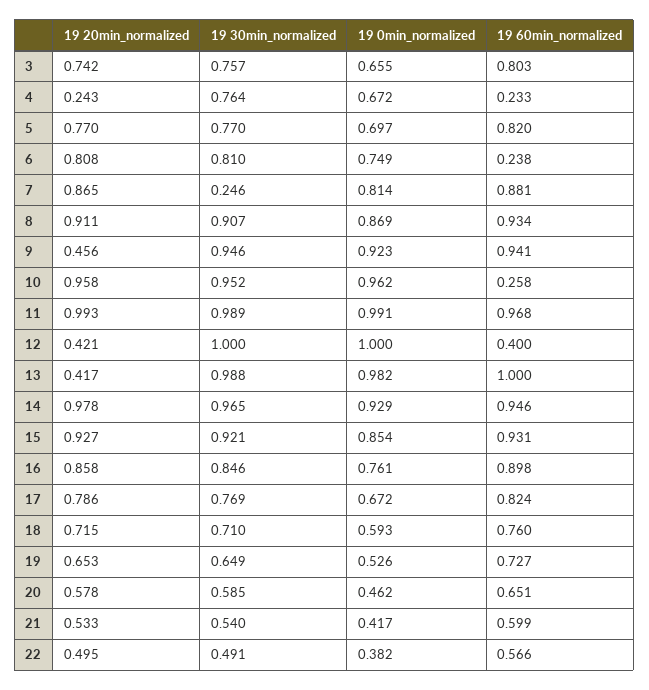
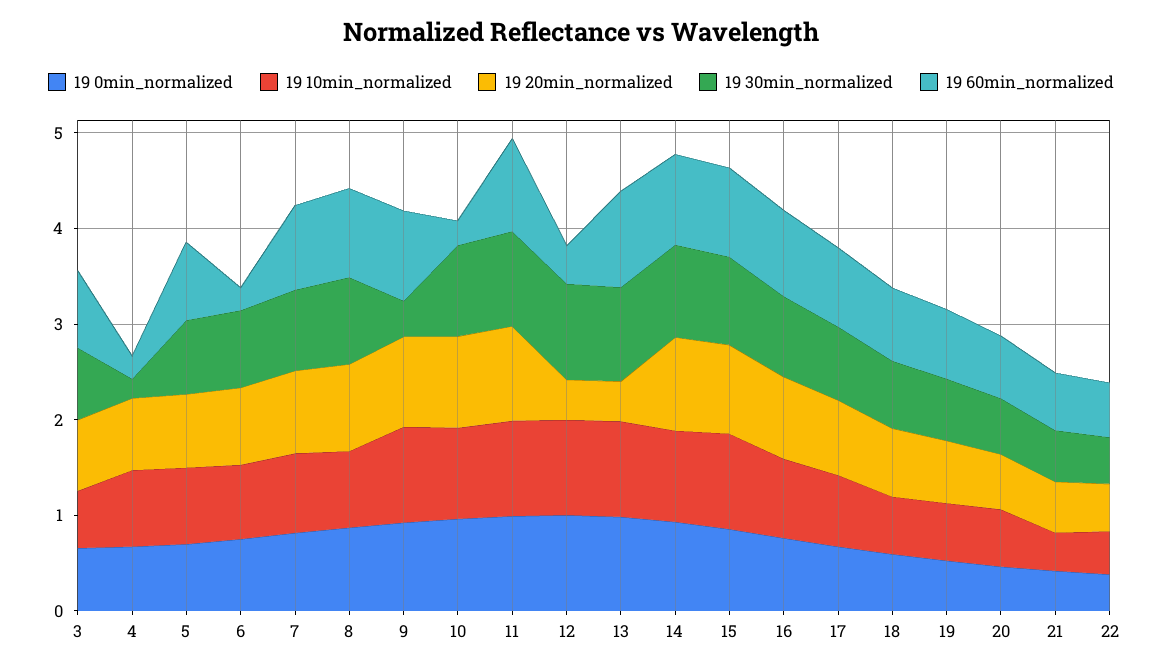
19 20min_normalized, 4: 0.243 -> 0.8
19 30min_normalized, 4: 0.764 -> 0.2
19 30min_normalized, 7: 0.246 -> 0.8
19 20min_normalized, 9: 0.456 -> 1
19 30min_normalized, 9: 0.946 -> 0.4
19 10min_normalized, 3: none -> 0.6
19 10min_normalized, 4: none -> 0.8
19 10min_normalized, 5: none -> 0.8
19 10min_normalized, 6: none -> 0.8
19 10min_normalized, 7: none -> 0.8
19 10min_normalized, 8: none -> 0.8
19 10min_normalized, 9: none -> 1
19 10min_normalized, 10: none -> 1
19 10min_normalized, 11: none -> 1
19 10min_normalized, 12: none -> 1
19 10min_normalized, 13: none -> 1
19 10min_normalized, 14: none -> 1
19 10min_normalized, 15: none -> 1
19 10min_normalized, 16: none -> 0.8
19 10min_normalized, 17: none -> 0.8
19 10min_normalized, 18: none -> 0.6
19 10min_normalized, 19: none -> 0.6
19 10min_normalized, 20: none -> 0.6
19 10min_normalized, 21: none -> 0.4
19 10min_normalized, 22: none -> 0.4

